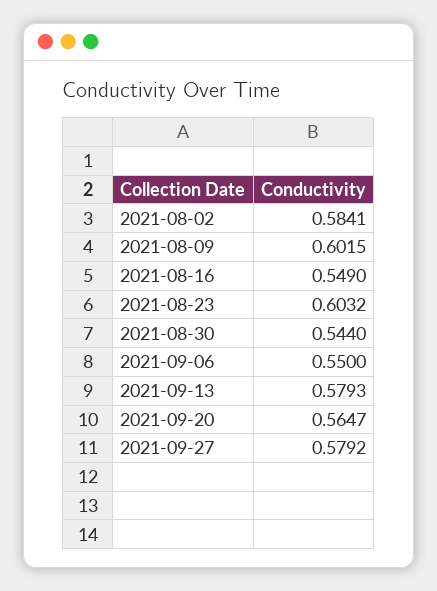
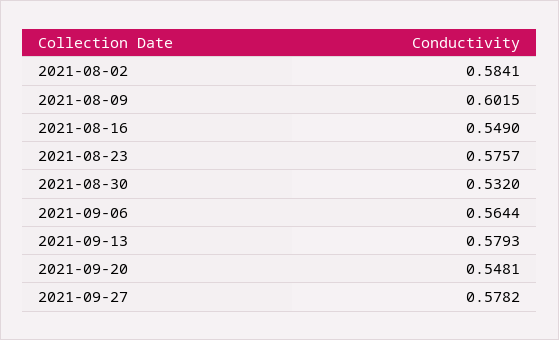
2021-08-23: 0.6032 -> 0.5757
2021-08-30: 0.544 -> 0.532
2021-09-06: 0.55 -> 0.5644
2021-09-20: 0.5647 -> 0.5481
2021-09-27: 0.5792 -> 0.5782

